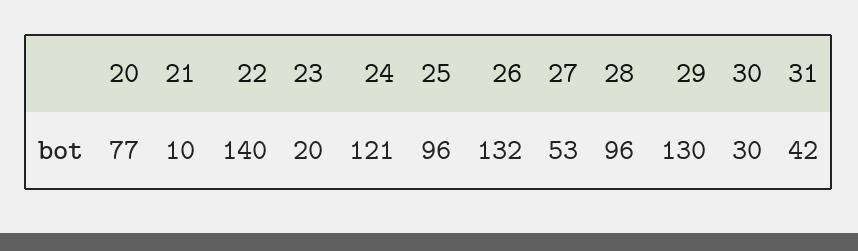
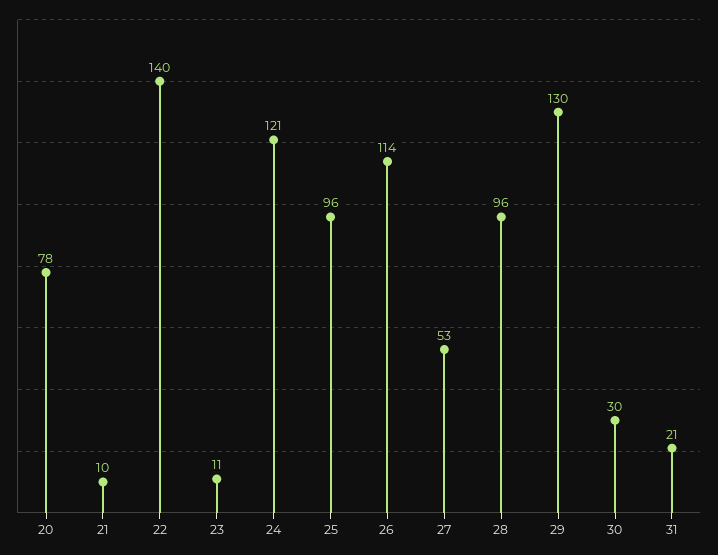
20: 77 -> 78
23: 20 -> 11
26: 132 -> 114
31: 42 -> 21

